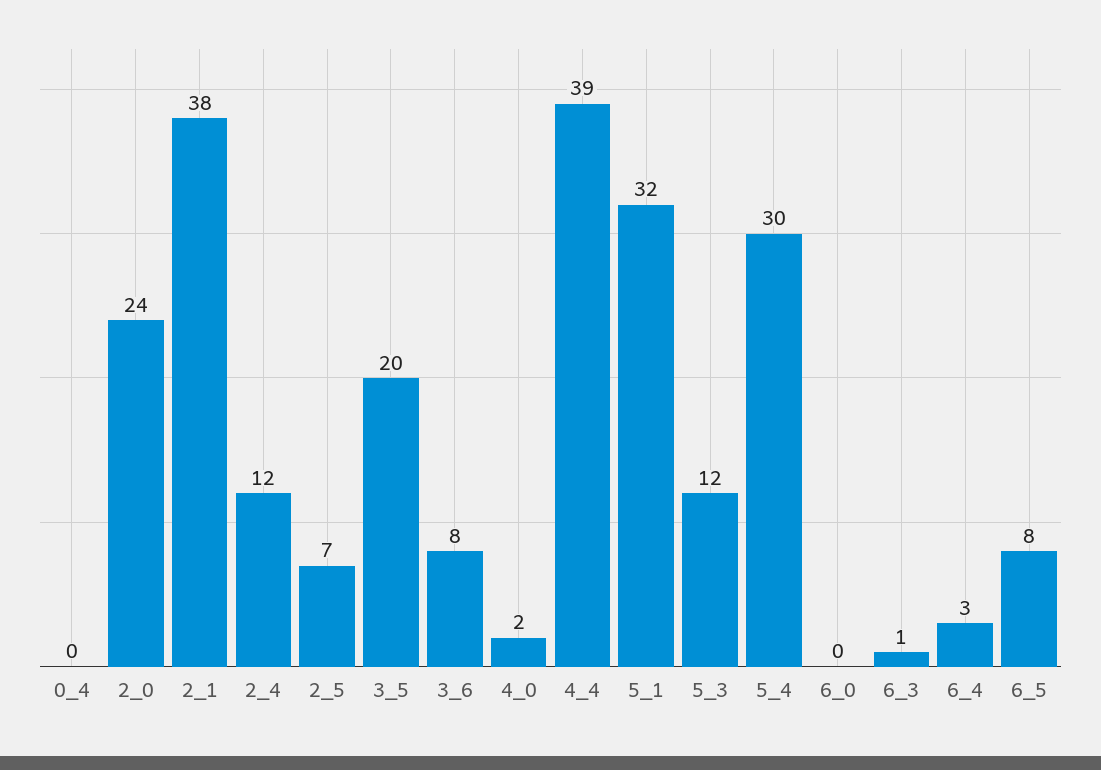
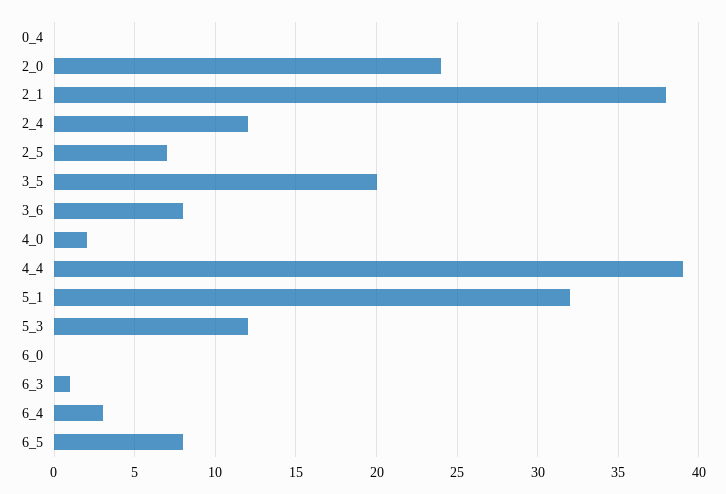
5_4: 30 -> none

